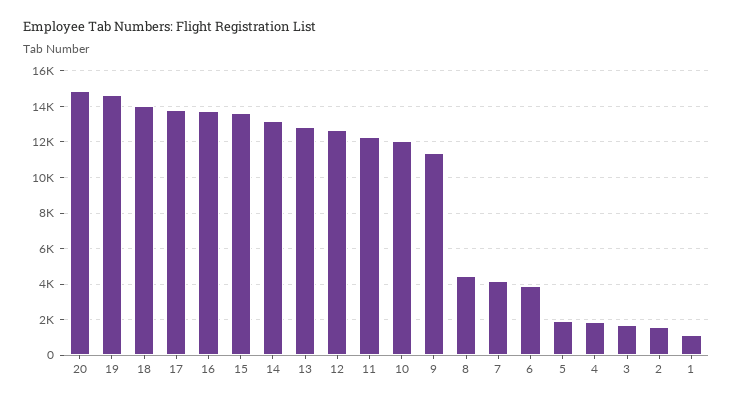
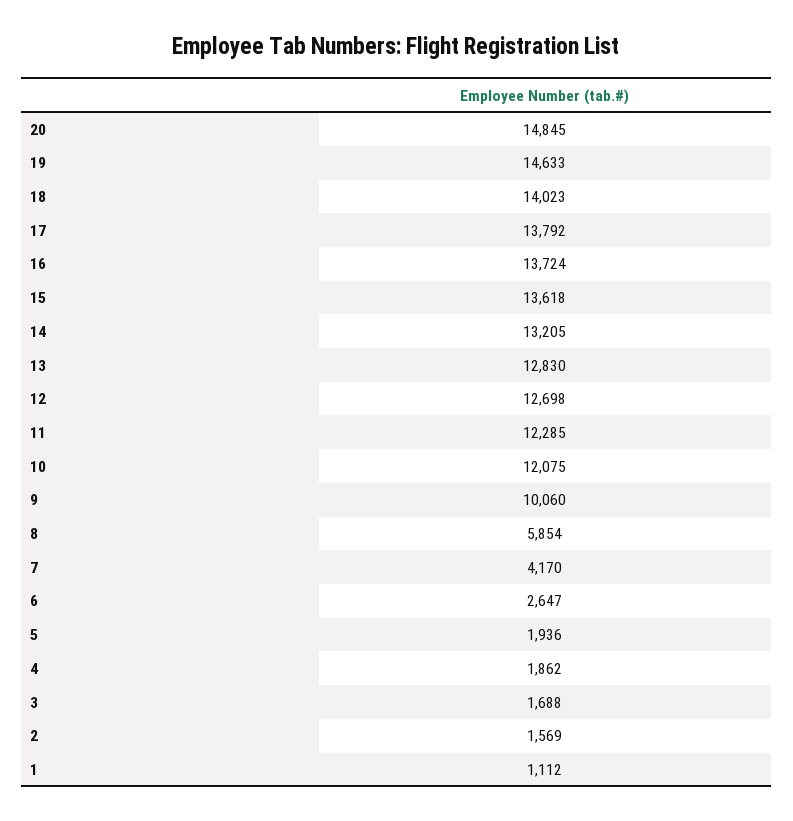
9: 11500 -> 10060
8: 4500 -> 5854
6: 4000 -> 2647

